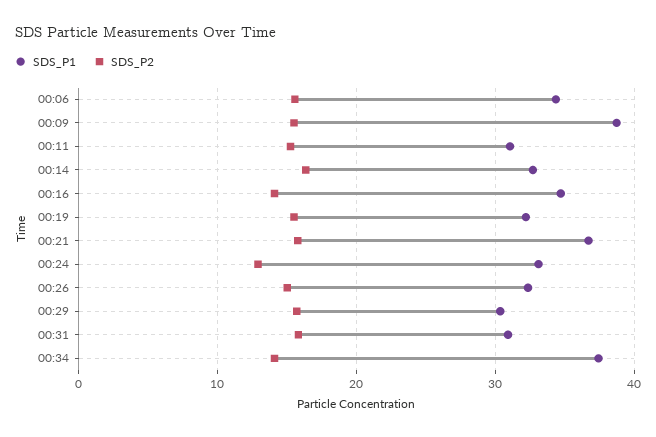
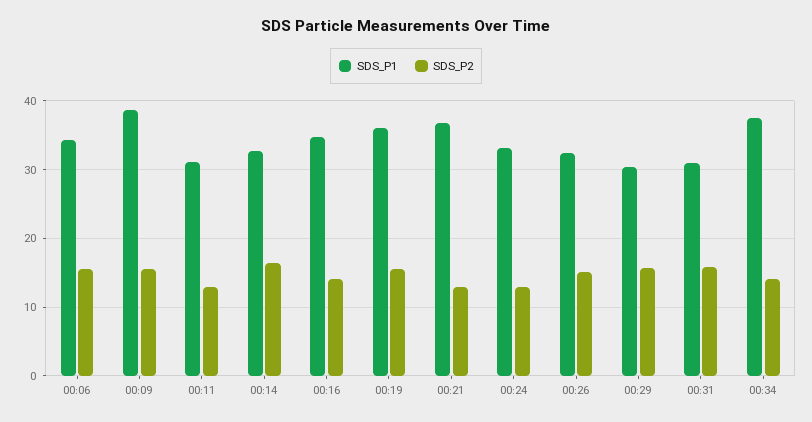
SDS_P2, 00:11: 15 -> 13
SDS_P1, 00:19: 32 -> 36
SDS_P2, 00:21: 16 -> 13

